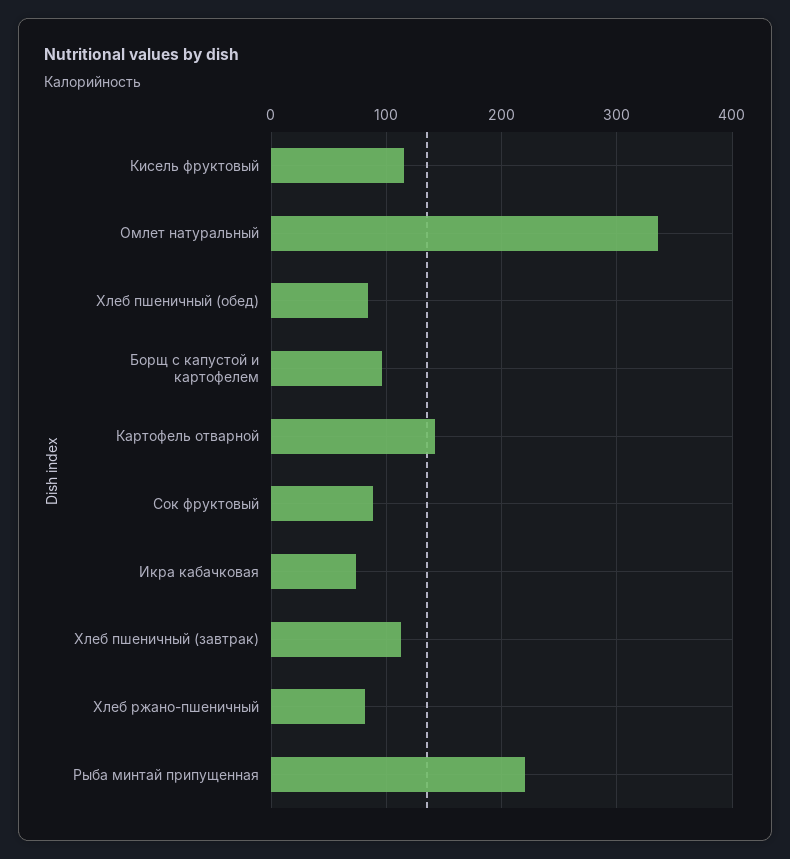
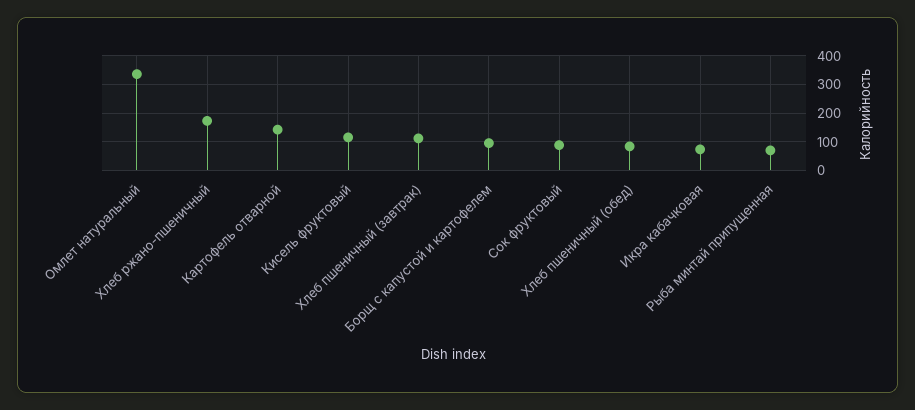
Хлеб ржано-пшеничный: 80 -> 175
Рыба минтай припущенная: 220 -> 75

